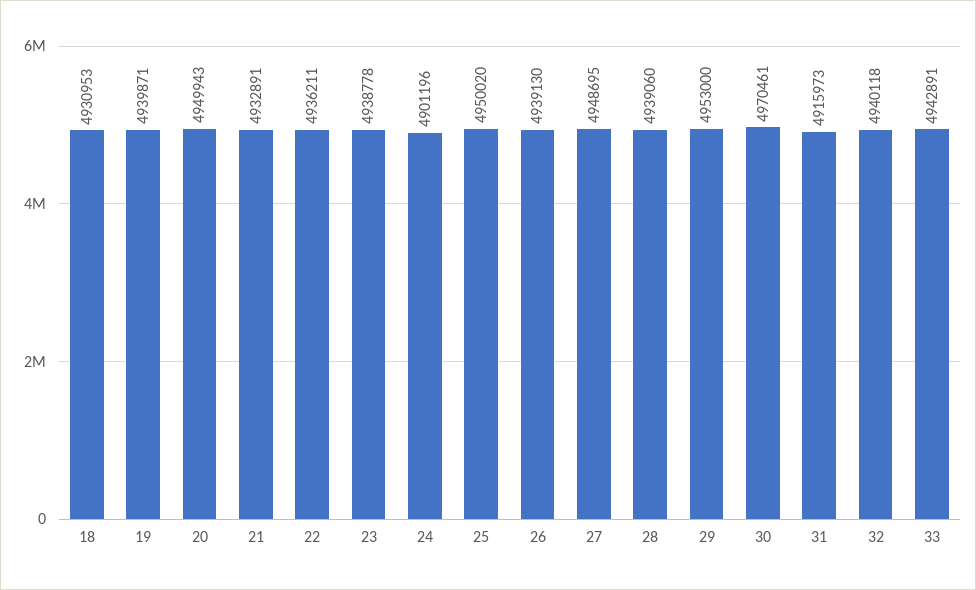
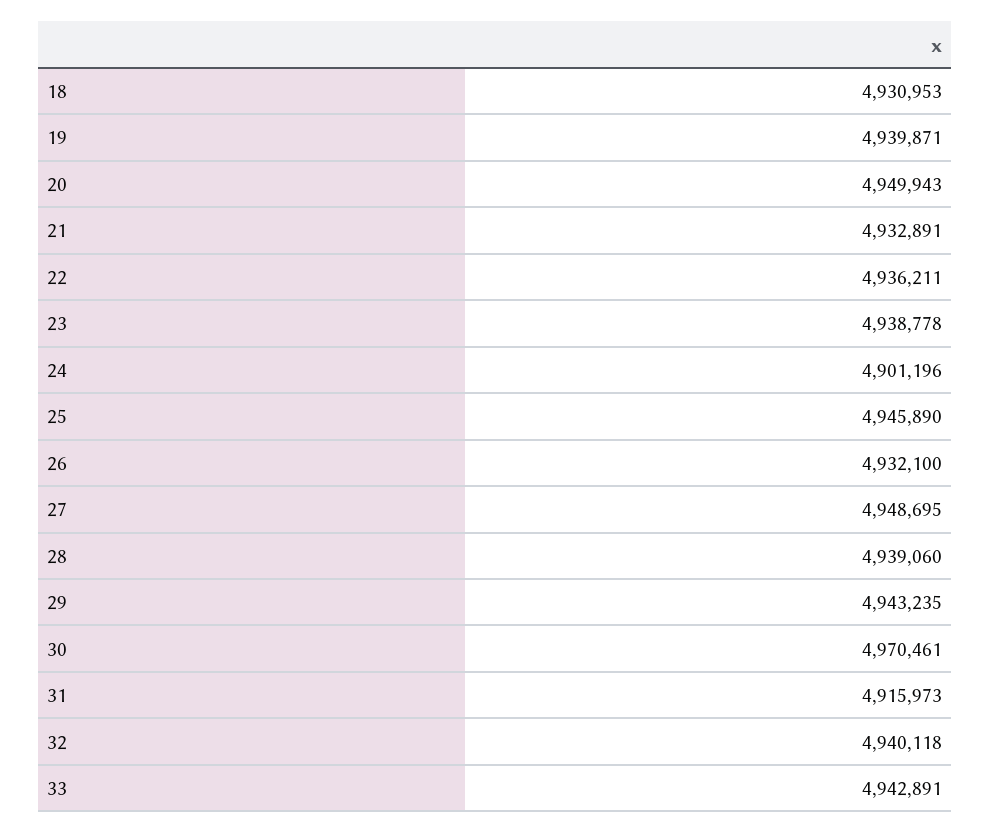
25: 4950020 -> 4945890
26: 4939130 -> 4932100
29: 4953000 -> 4943235

